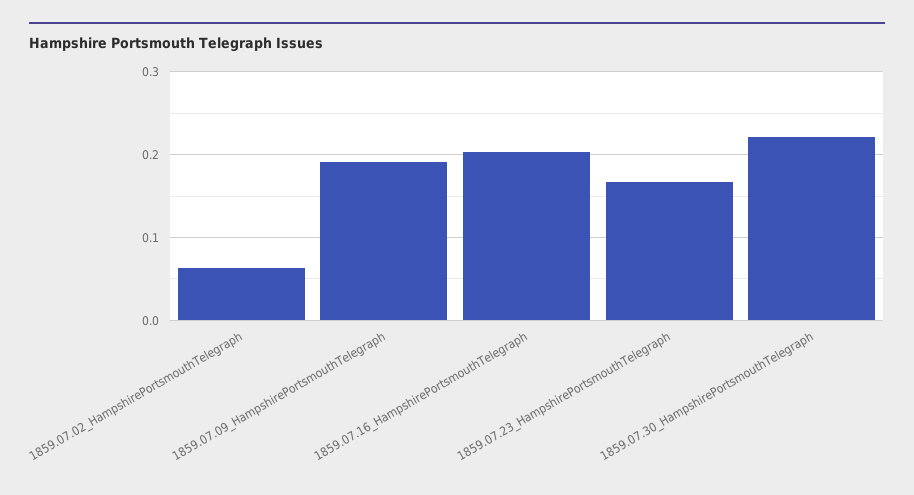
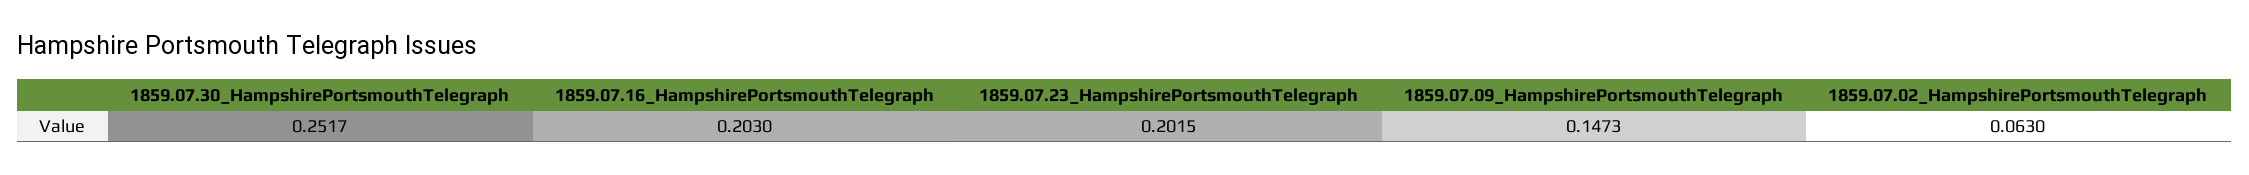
1859.07.09_HampshirePortsmouthTelegraph: 0.19 -> 0.1473
1859.07.23_HampshirePortsmouthTelegraph: 0.17 -> 0.2015
1859.07.30_HampshirePortsmouthTelegraph: 0.22 -> 0.2517

